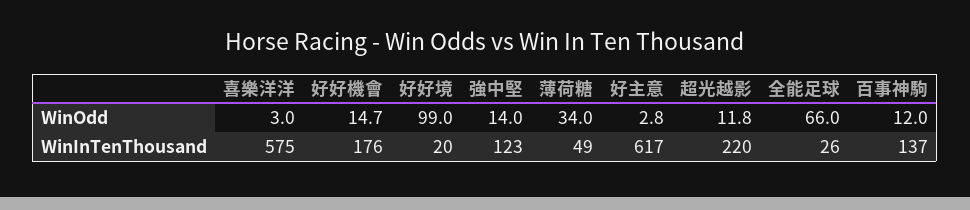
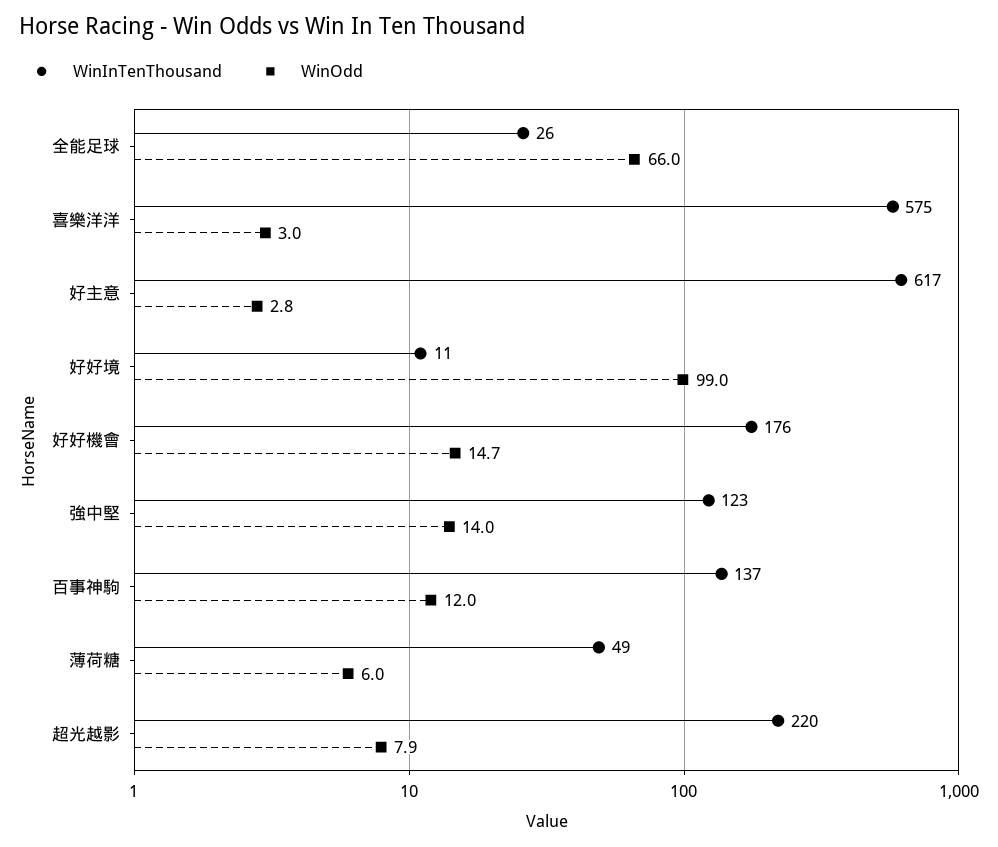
WinOdd, 薄荷糖: 34 -> 6
WinOdd, 超光越影: 11.8 -> 7.9
WinInTenThousand, 好好境: 20 -> 11

